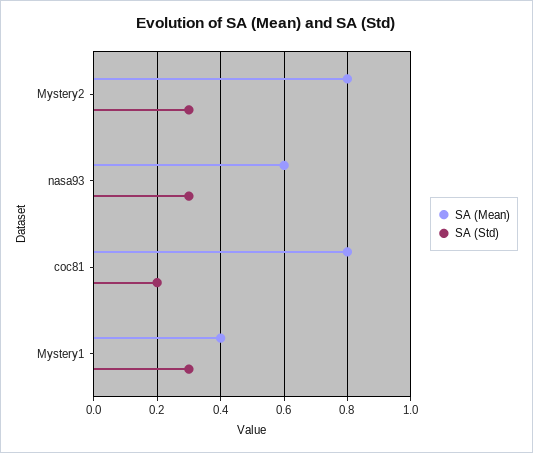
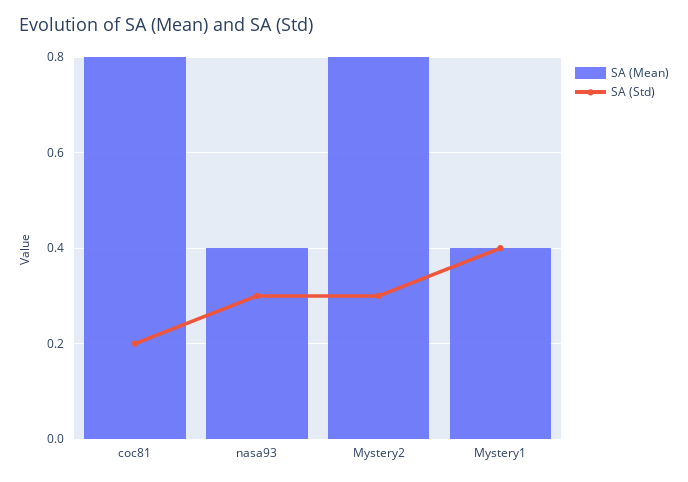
SA (Mean), nasa93: 0.6 -> 0.4
SA (Std), Mystery1: 0.3 -> 0.4

